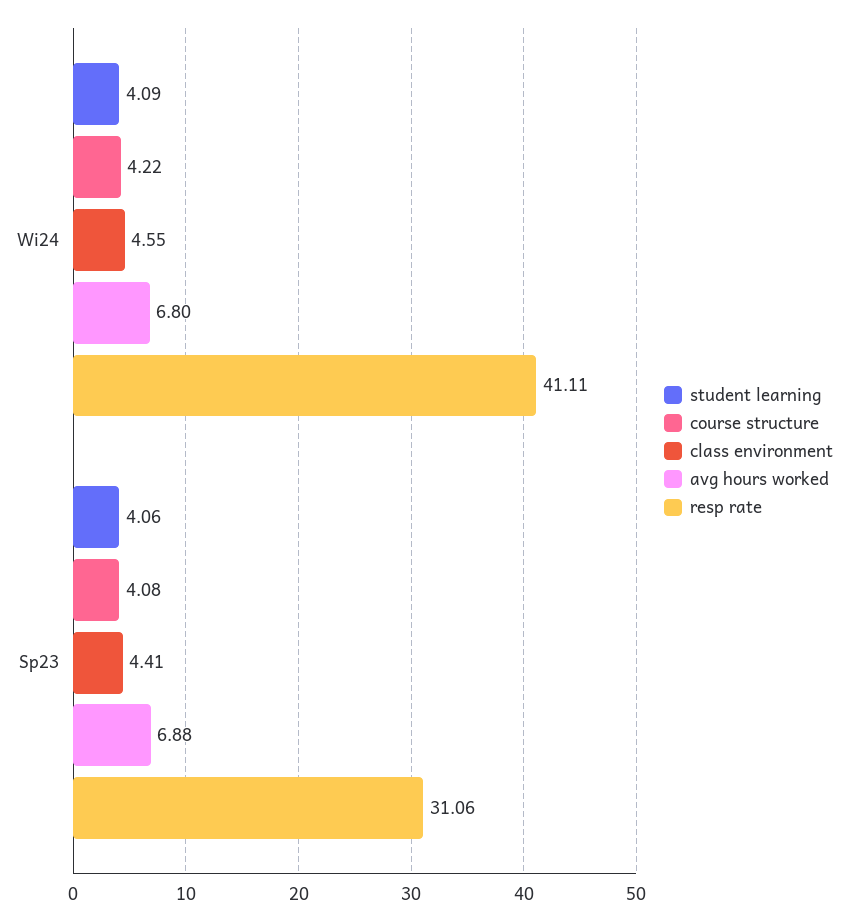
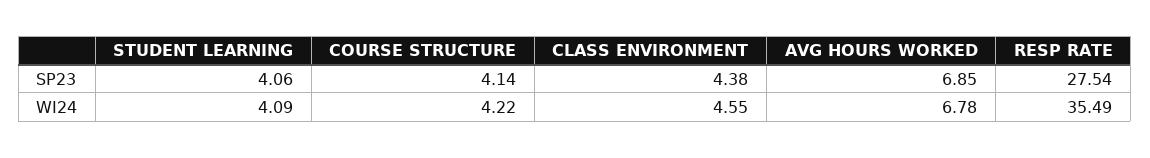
avg hours worked, Wi24: 6.8 -> 6.78
resp rate, Wi24: 41.11 -> 35.49
course structure, Sp23: 4.08 -> 4.14
class environment, Sp23: 4.41 -> 4.38
avg hours worked, Sp23: 6.88 -> 6.85
resp rate, Sp23: 31.06 -> 27.54

